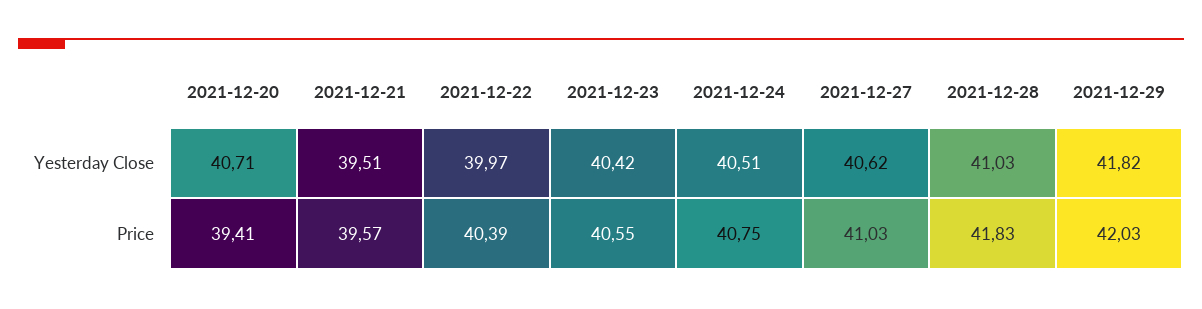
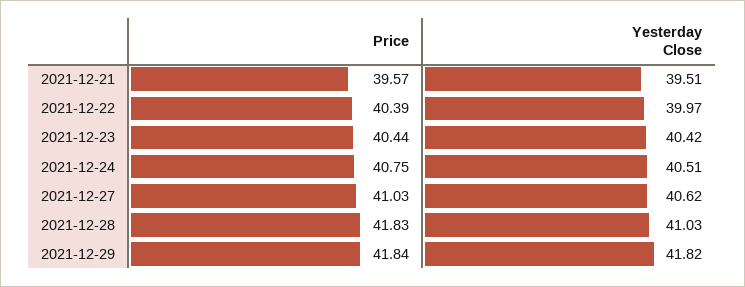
2021-12-20, Yesterday Close: 40.71 -> none
2021-12-20, Price: 39.41 -> none
2021-12-23, Price: 40.55 -> 40.44
2021-12-29, Price: 42.03 -> 41.84

